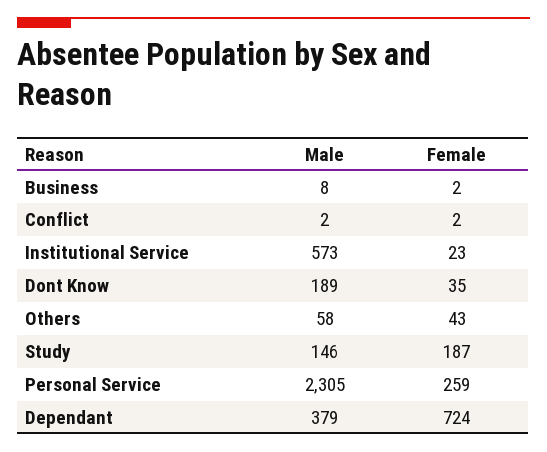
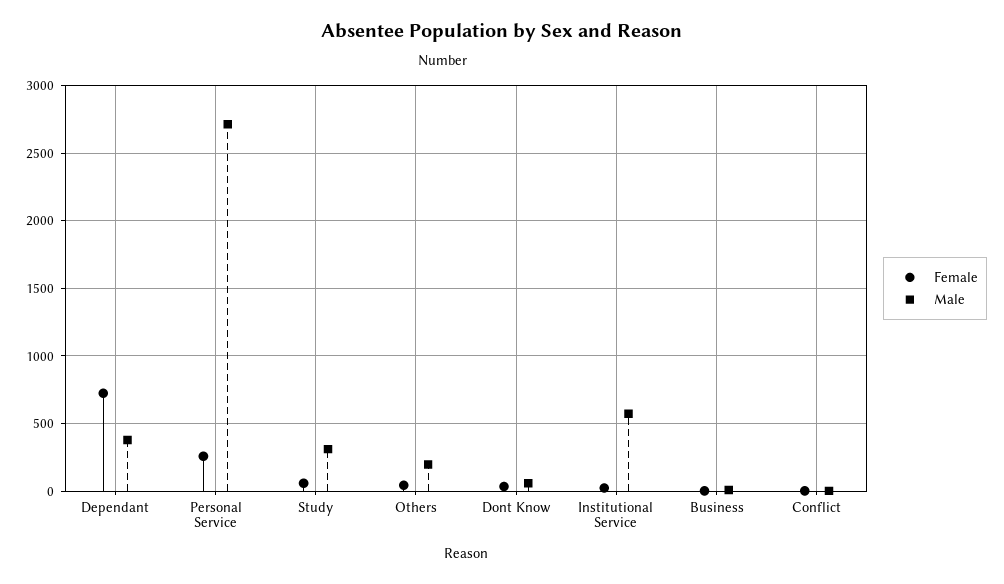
Male, Dont Know: 189 -> 50
Male, Others: 58 -> 200
Male, Study: 146 -> 300
Female, Study: 187 -> 50
Male, Personal Service: 2305 -> 2700

